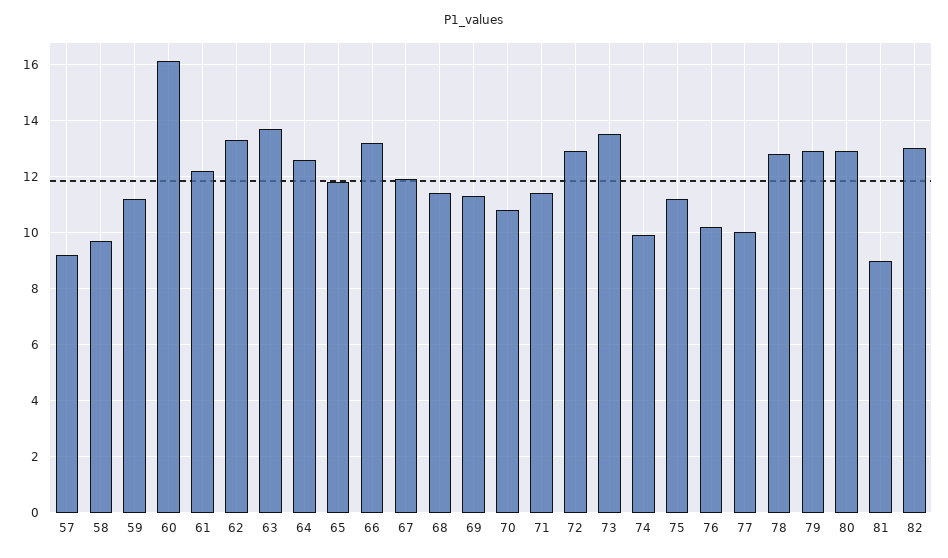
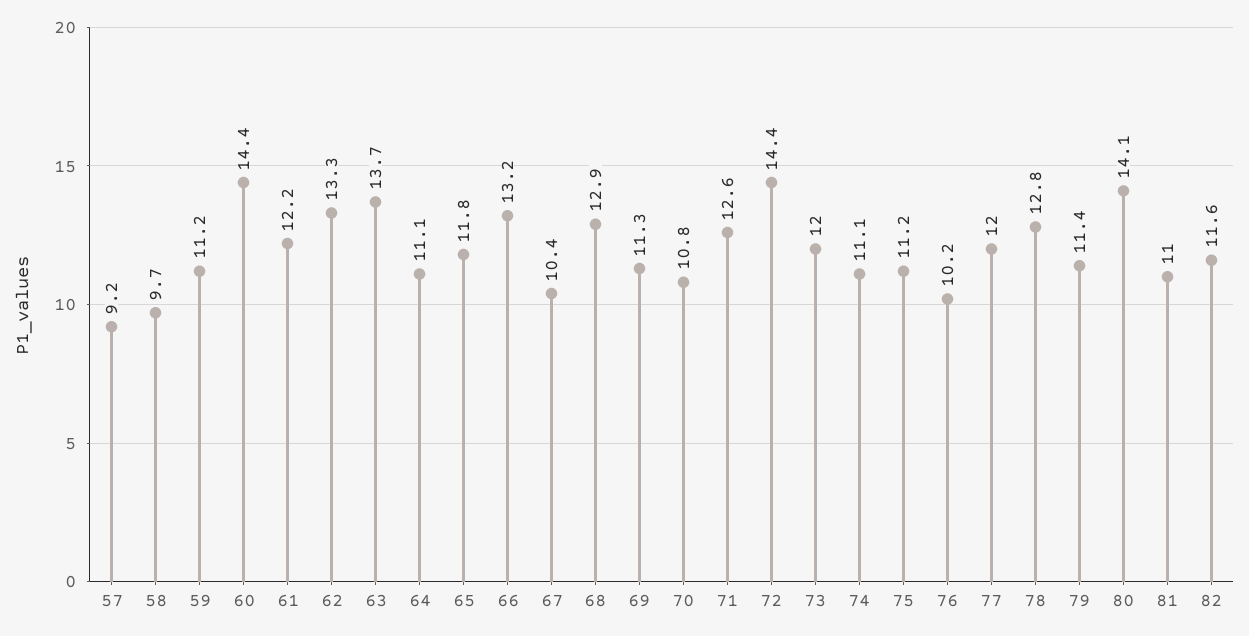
60: 16 -> 14.4
64: 12.5 -> 11.1
67: 12 -> 10.4
68: 11.5 -> 12.9
71: 11.5 -> 12.6
72: 13 -> 14.4
73: 13.5 -> 12
74: 10 -> 11.1
77: 10 -> 12
79: 13 -> 11.4
80: 13 -> 14.1
81: 9 -> 11
82: 13 -> 11.6

